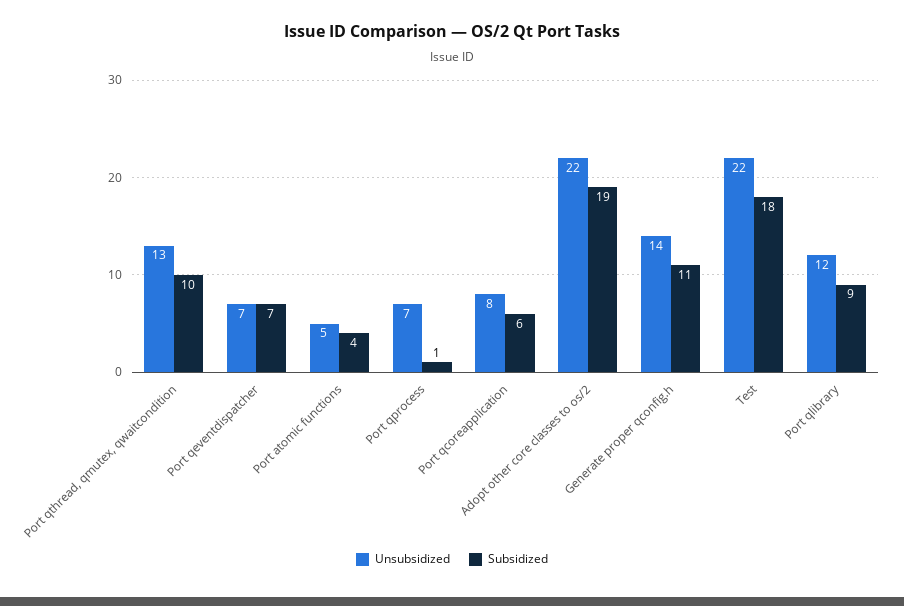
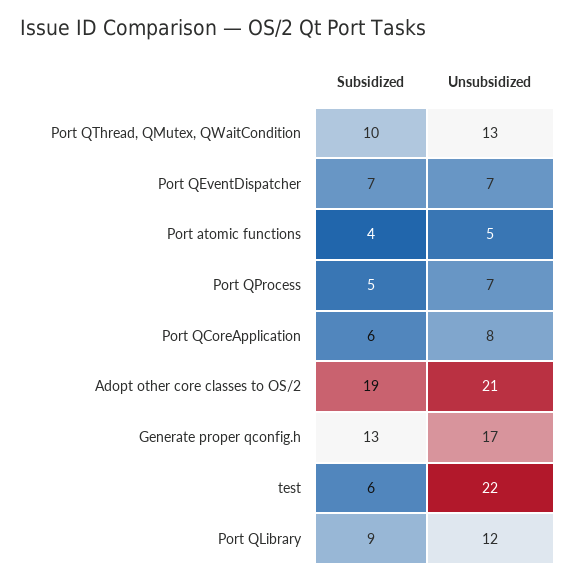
Subsidized, Port qprocess: 1 -> 5
Unsubsidized, Adopt other core classes to os/2: 22 -> 21
Unsubsidized, Generate proper qconfig.h: 14 -> 17
Subsidized, Generate proper qconfig.h: 11 -> 13
Subsidized, Test: 18 -> 6

